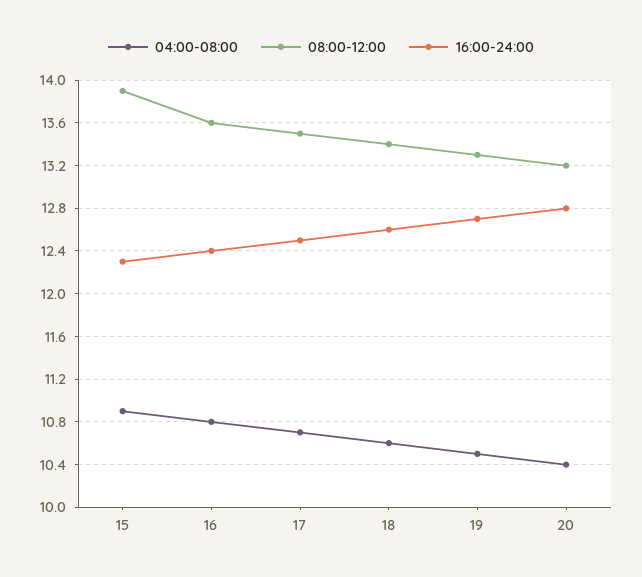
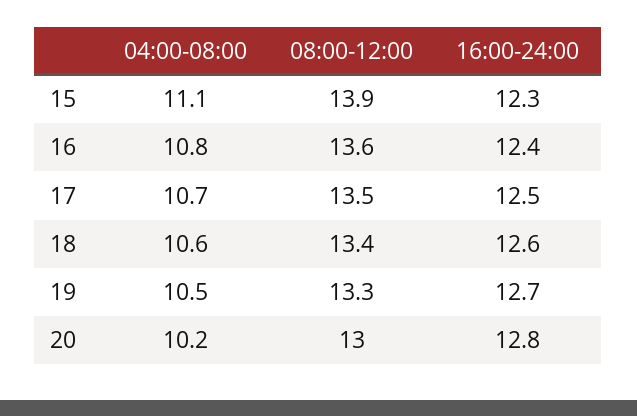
04:00-08:00, 15: 10.9 -> 11.1
04:00-08:00, 20: 10.4 -> 10.2
08:00-12:00, 20: 13.2 -> 13

